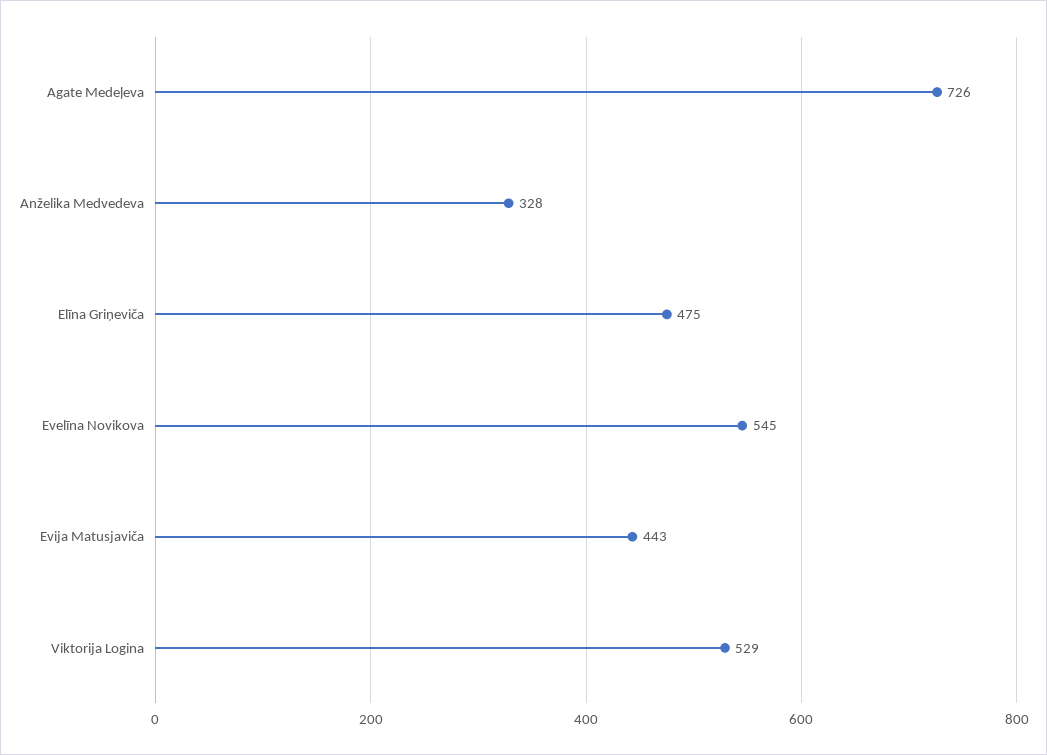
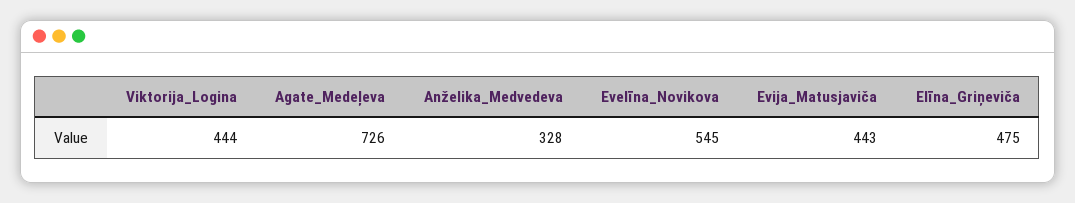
Viktorija Logina: 529 -> 444

